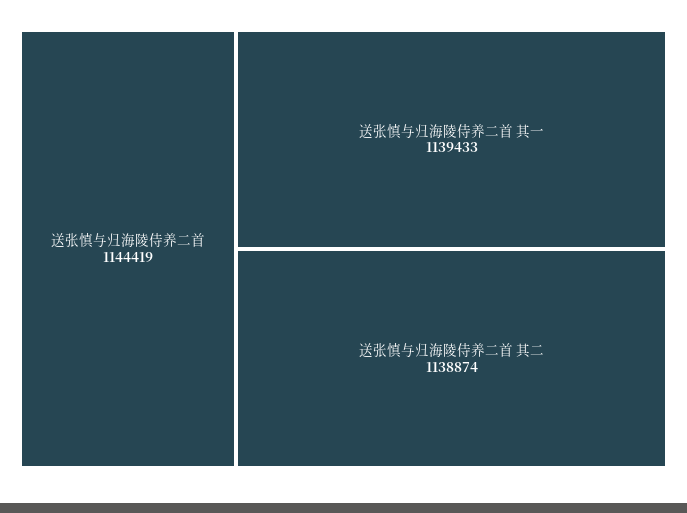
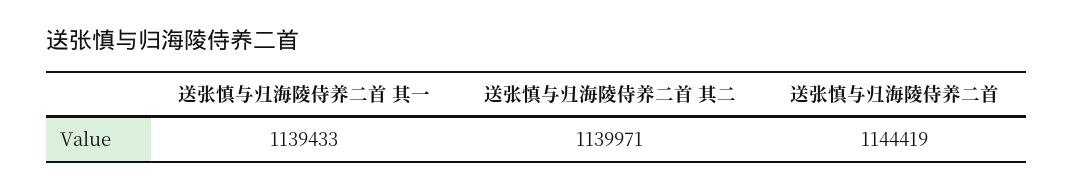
送张慎与归海陵侍养二首 其二: 1138874 -> 1139971

